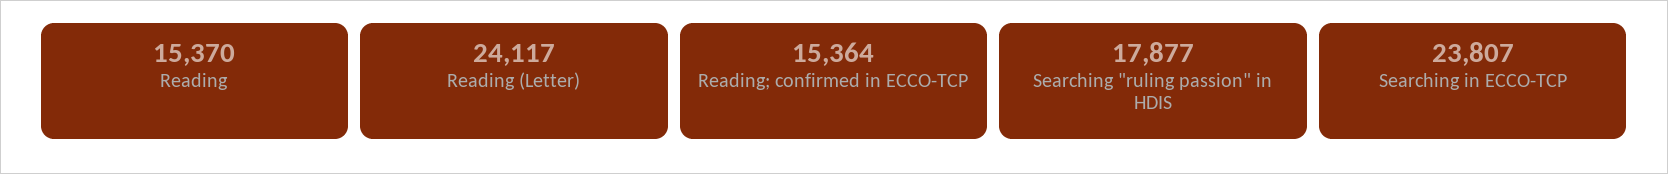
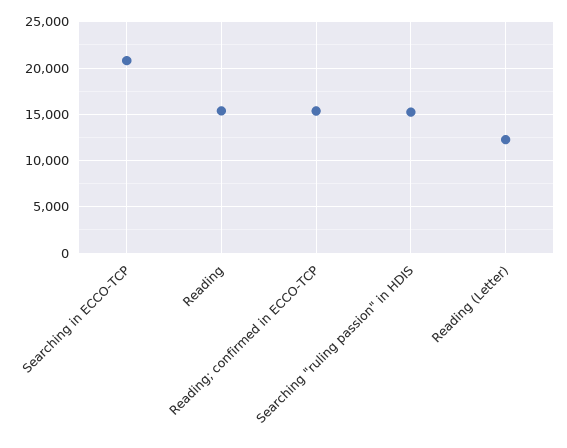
Reading (Letter): 24117 -> 12000
Searching "ruling passion" in HDIS: 17877 -> 15000
Searching in ECCO-TCP: 23807 -> 21000

